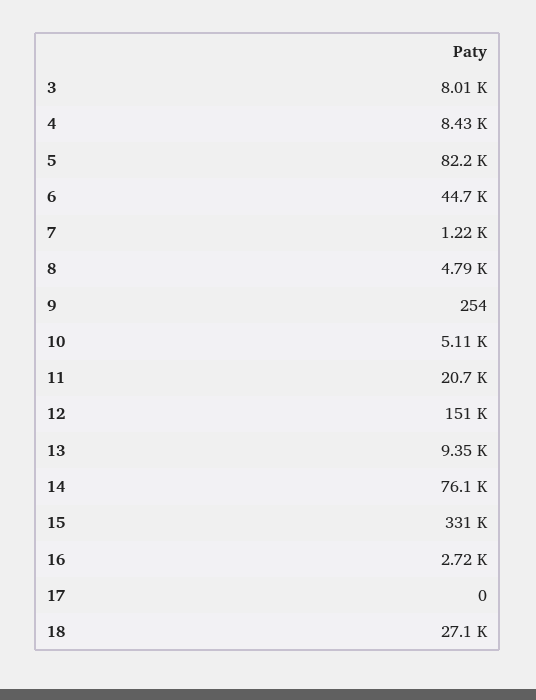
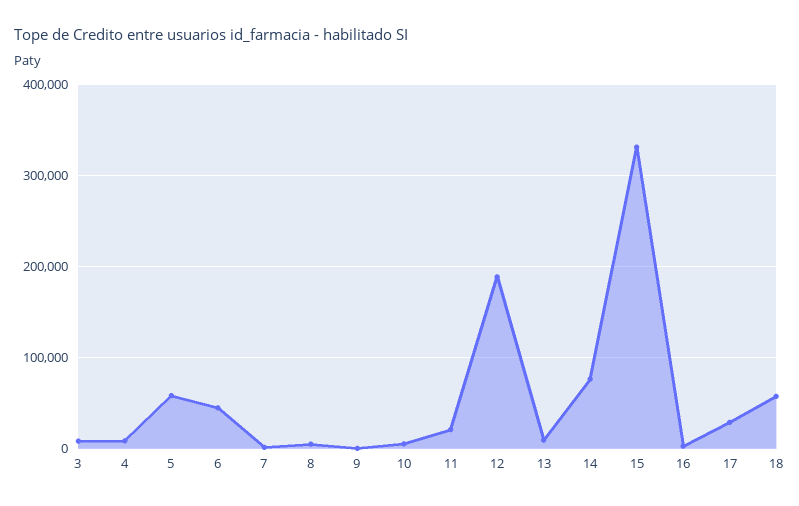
5: 82200 -> 60000
12: 151000 -> 190000
17: 0 -> 30000
18: 27100 -> 60000

